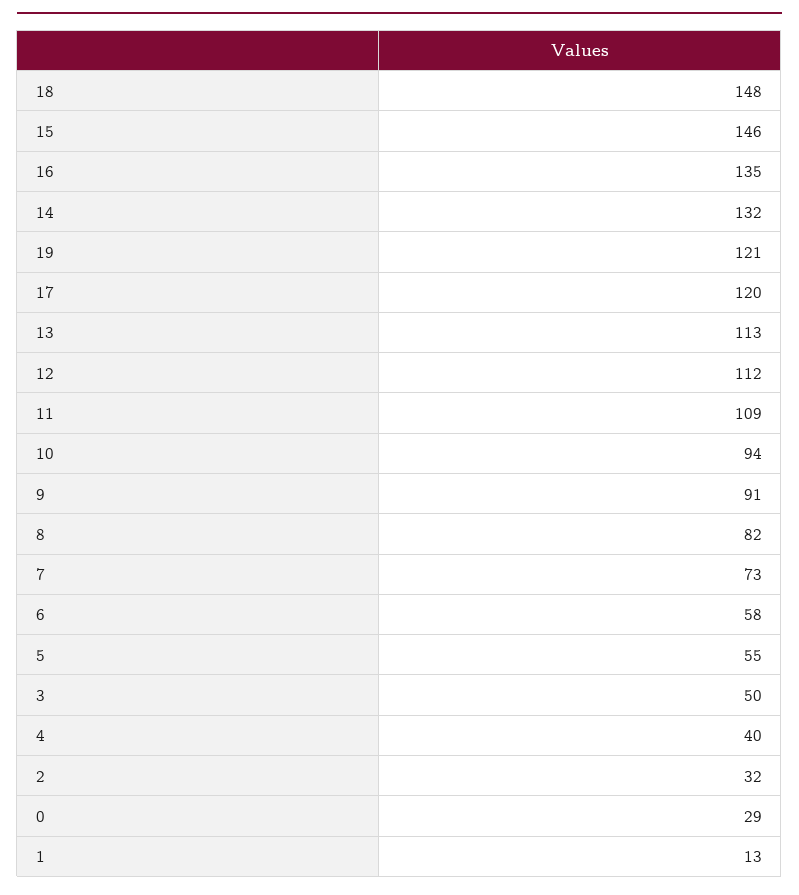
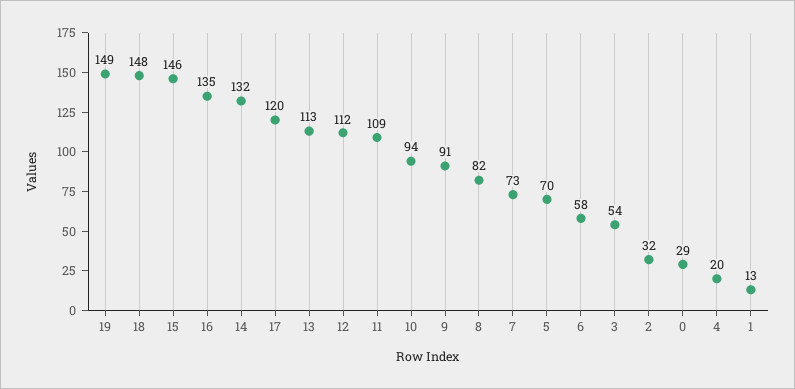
19: 121 -> 149
5: 55 -> 70
3: 50 -> 54
4: 40 -> 20

